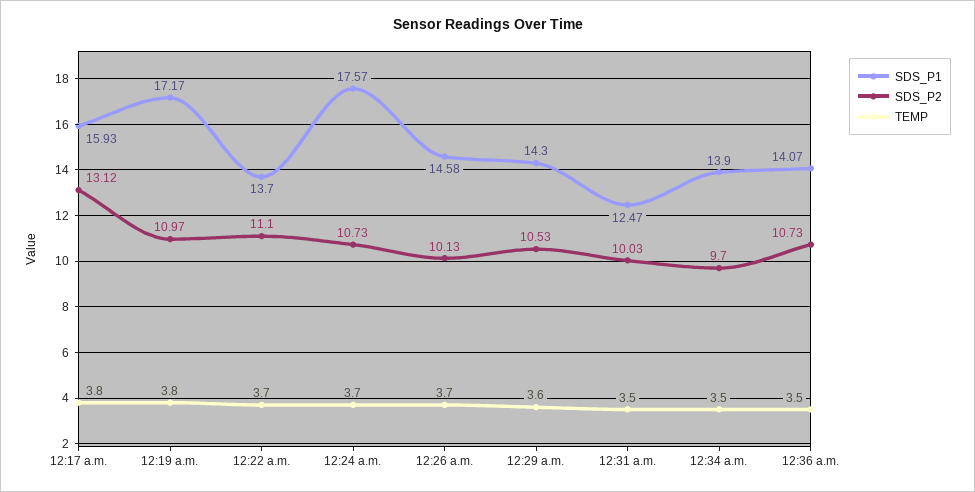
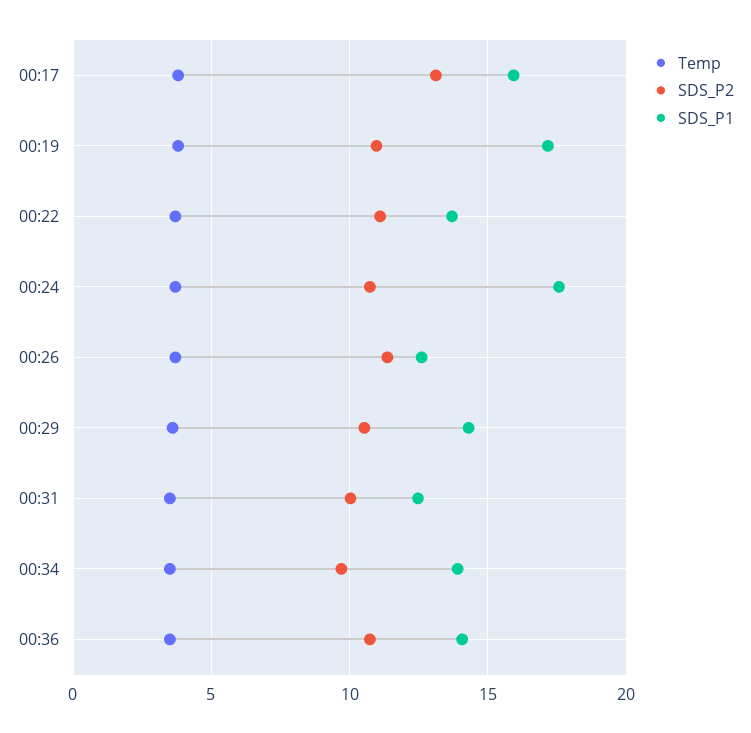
SDS_P1, 12:26 a.m.: 14.58 -> 12.5
SDS_P2, 12:26 a.m.: 10.13 -> 11.5

